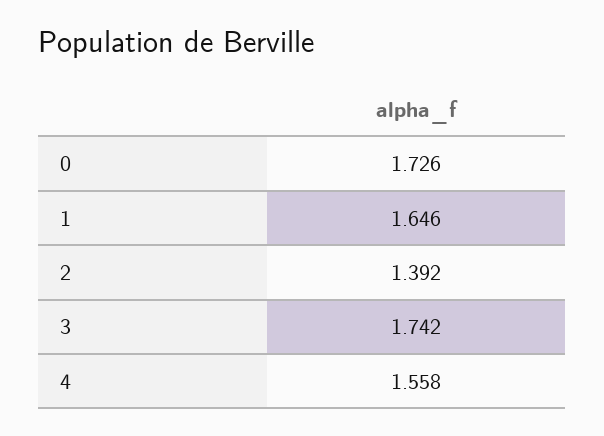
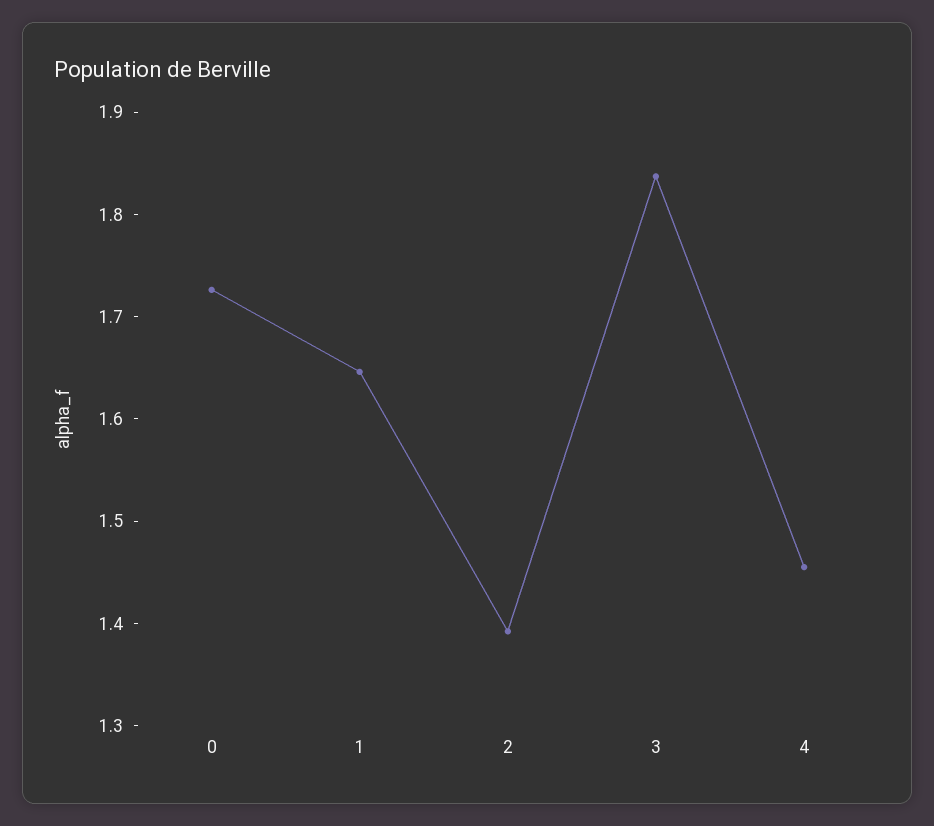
3: 1.742 -> 1.84
4: 1.558 -> 1.46

